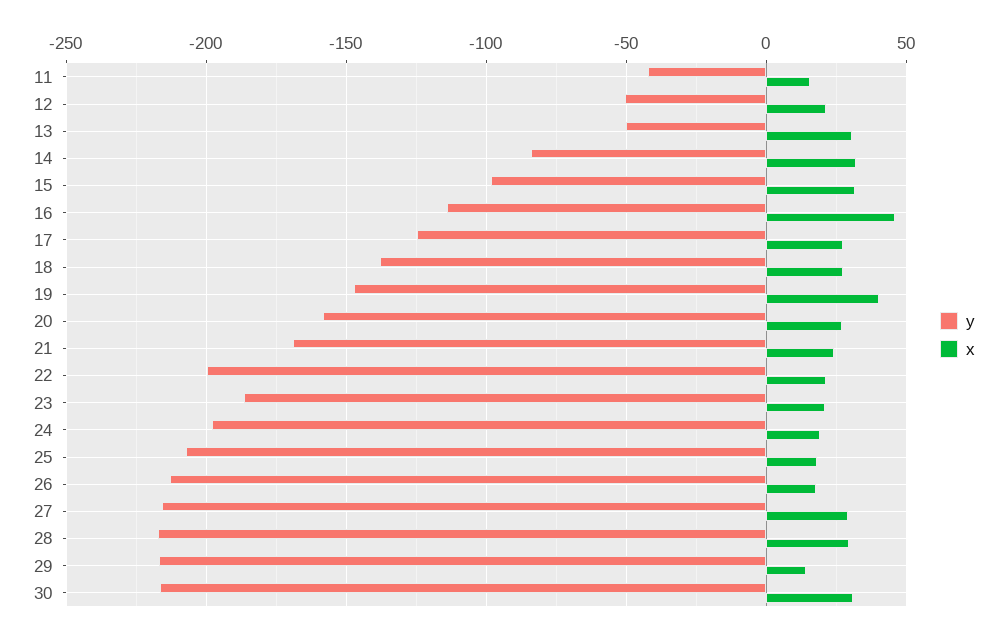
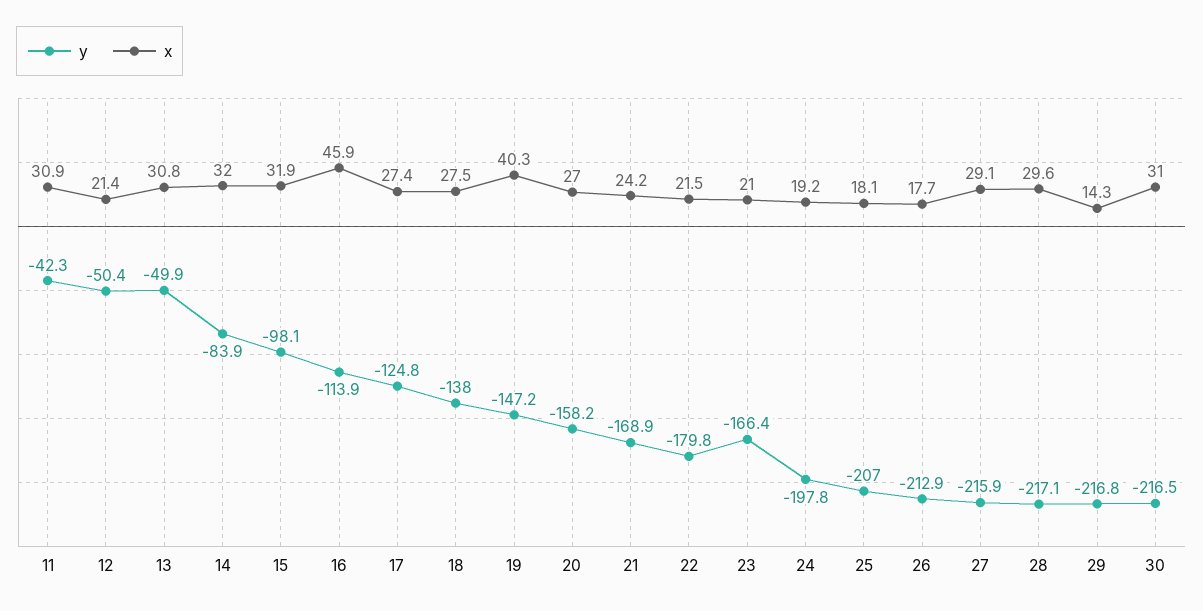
x, 11: 15 -> 30.9
y, 22: -200 -> -179.8
y, 23: -185 -> -166.4

